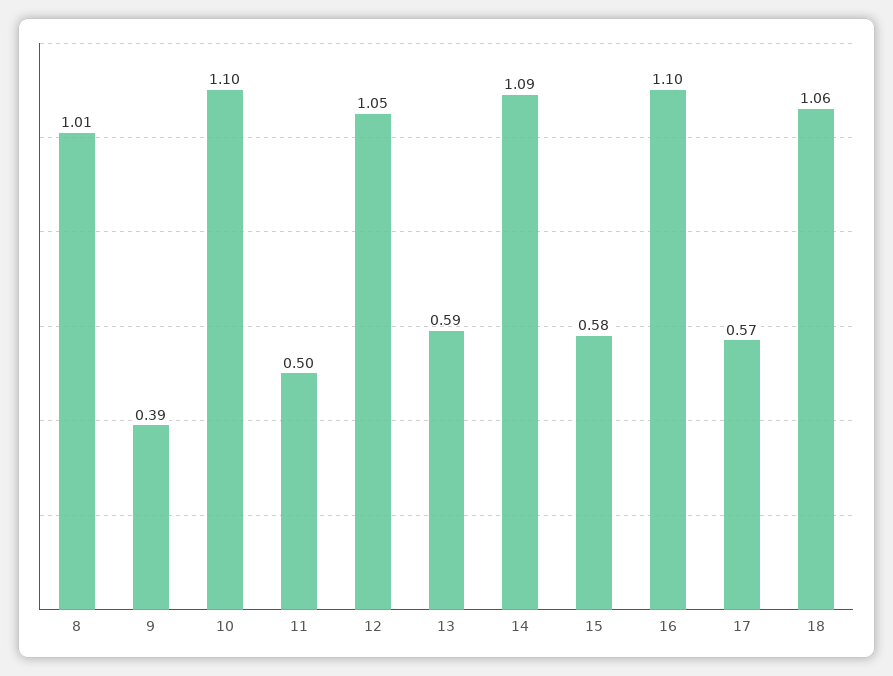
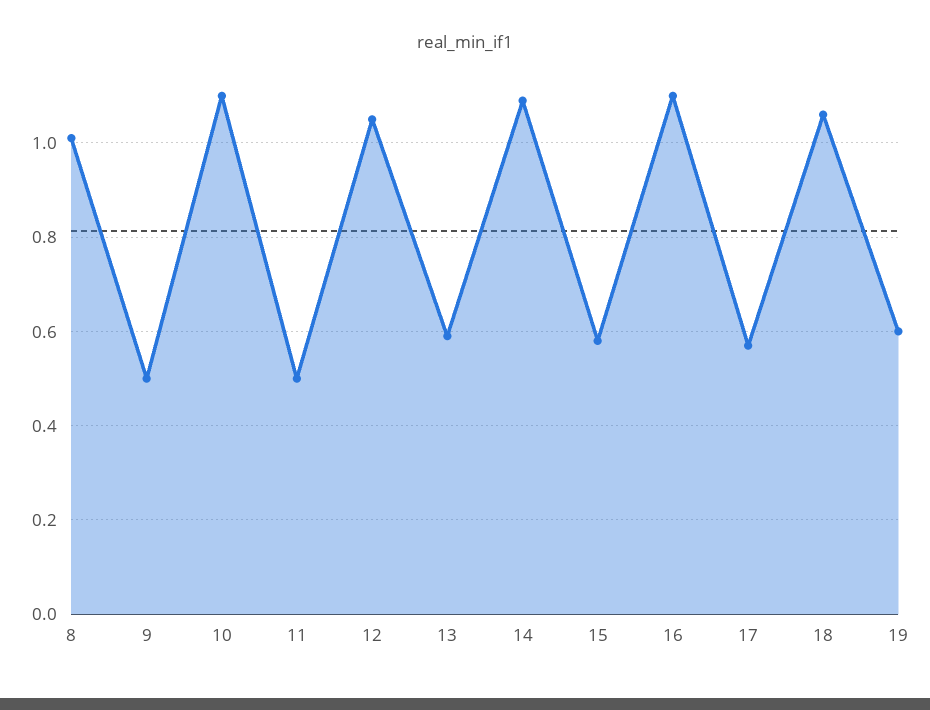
9: 0.39 -> 0.5
19: none -> 0.6

